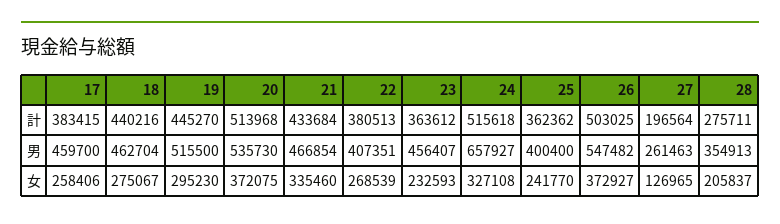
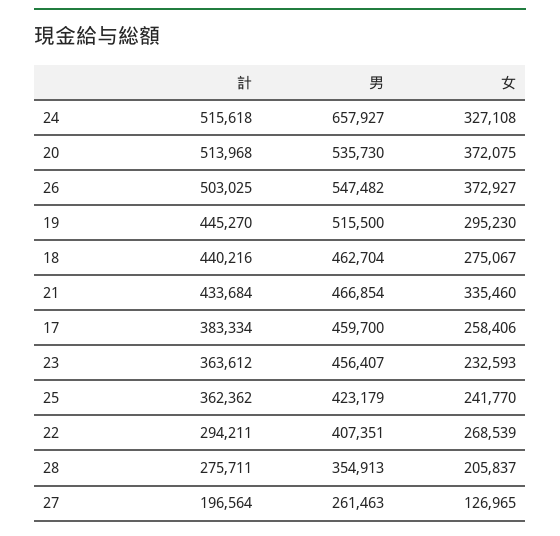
17, 計: 383415 -> 383334
22, 計: 380513 -> 294211
25, 男: 400400 -> 423179

